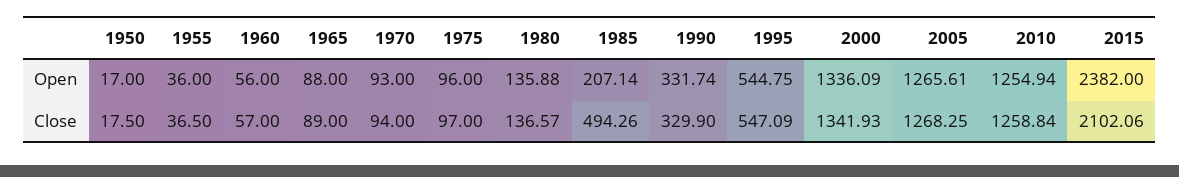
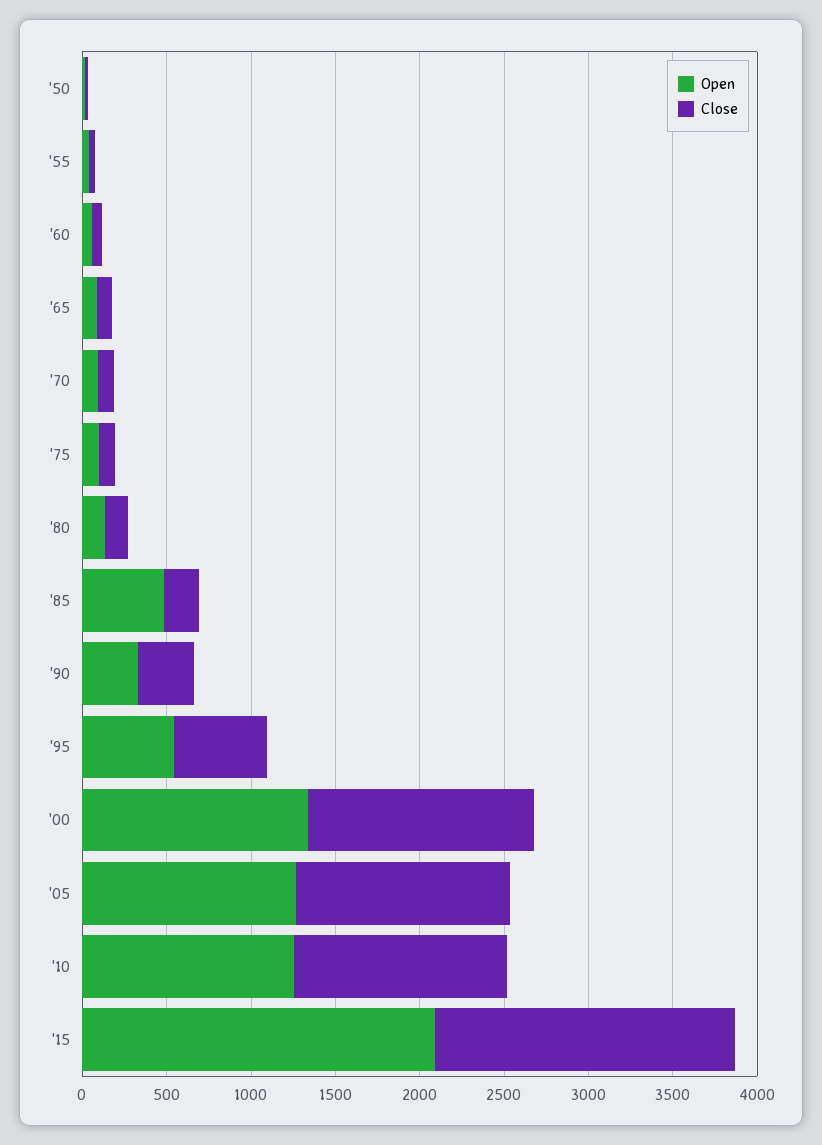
Open, 1985: 207.14 -> 500
Open, 2015: 2382 -> 2100
Close, 1985: 494.26 -> 200
Close, 2015: 2102.06 -> 1800

